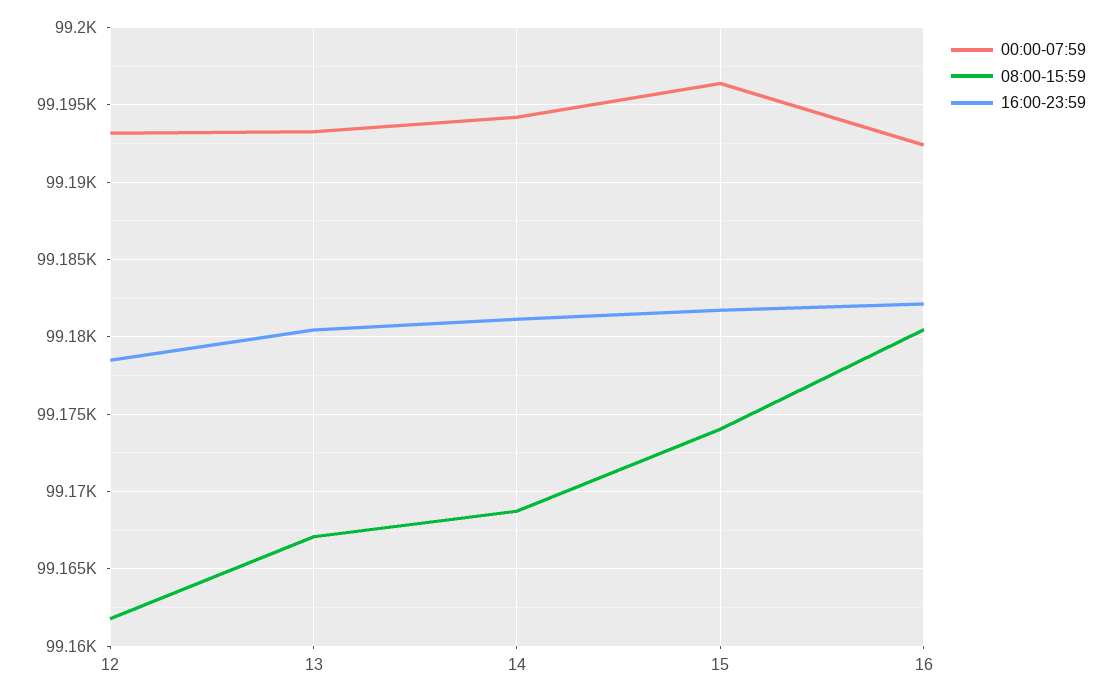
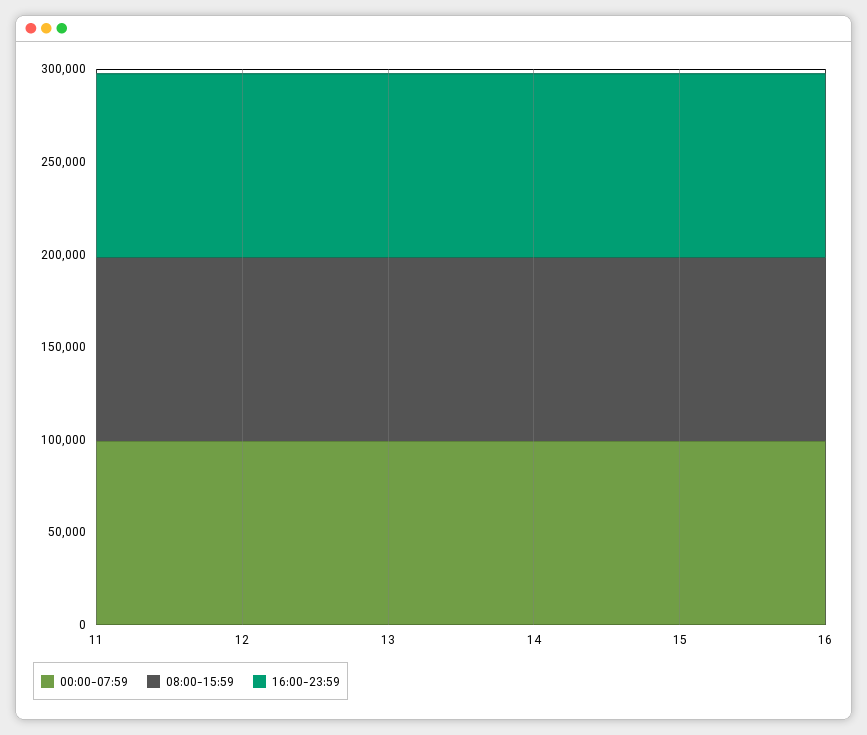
00:00-07:59, 11: none -> 100000
08:00-15:59, 11: none -> 100000
16:00-23:59, 11: none -> 100000

